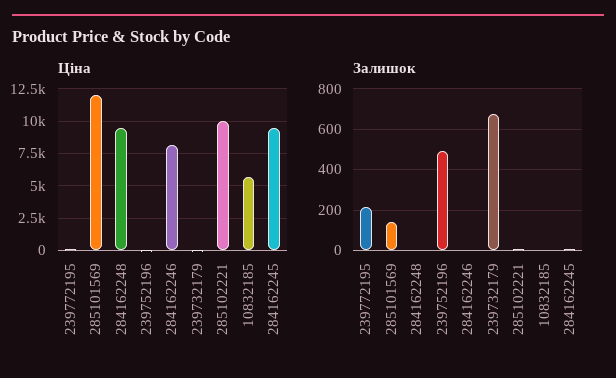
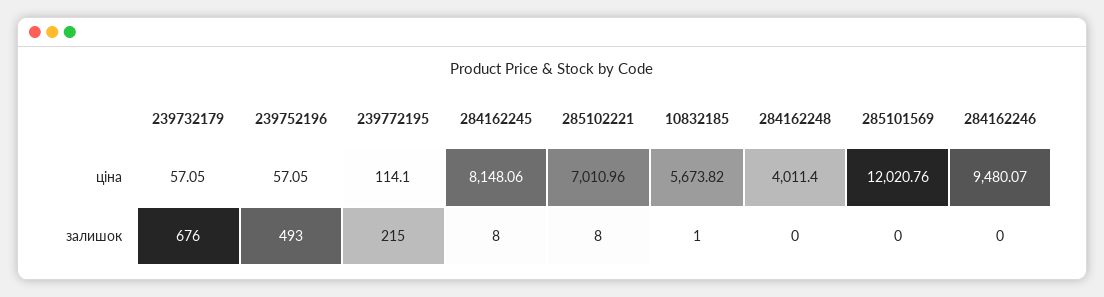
Ціна, 284162248: 9500 -> 4011.4
Ціна, 284162246: 8000 -> 9480.07
Ціна, 285102221: 10000 -> 7010.96
Ціна, 284162245: 9500 -> 8148.06
Залишок, 285101569: 150 -> 0

